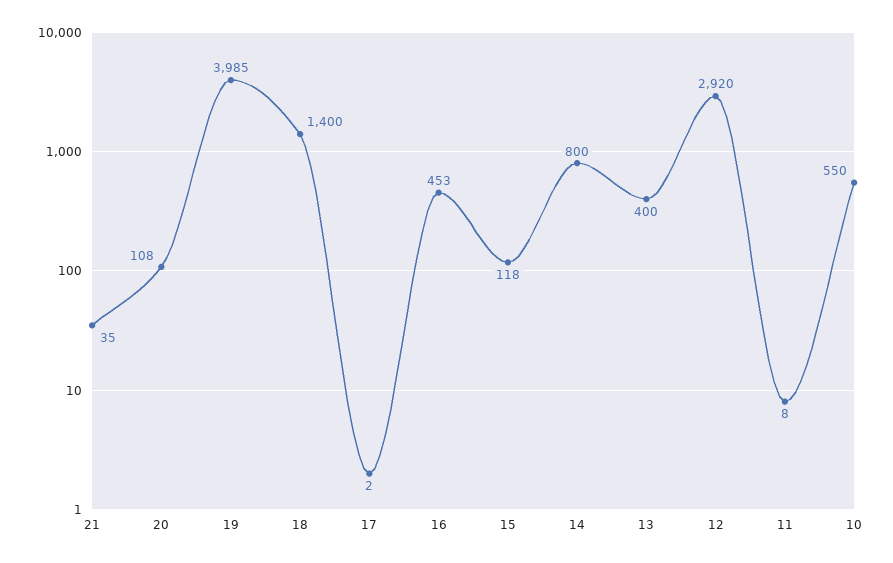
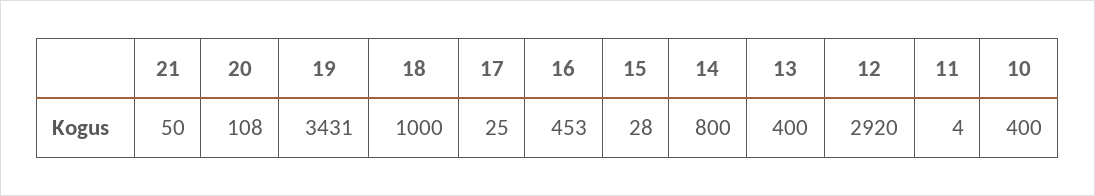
21: 35 -> 50
19: 3985 -> 3431
18: 1400 -> 1000
17: 2 -> 25
15: 118 -> 28
11: 8 -> 4
10: 550 -> 400

